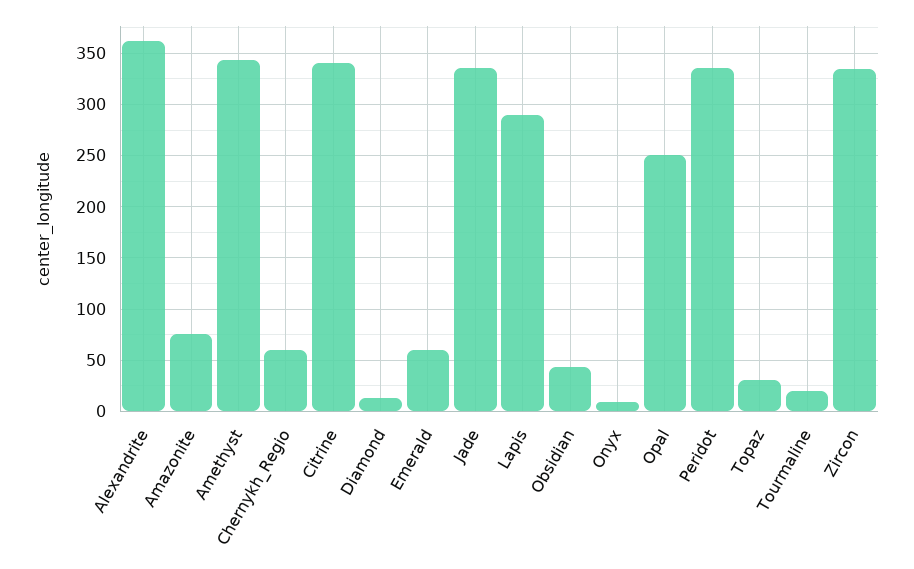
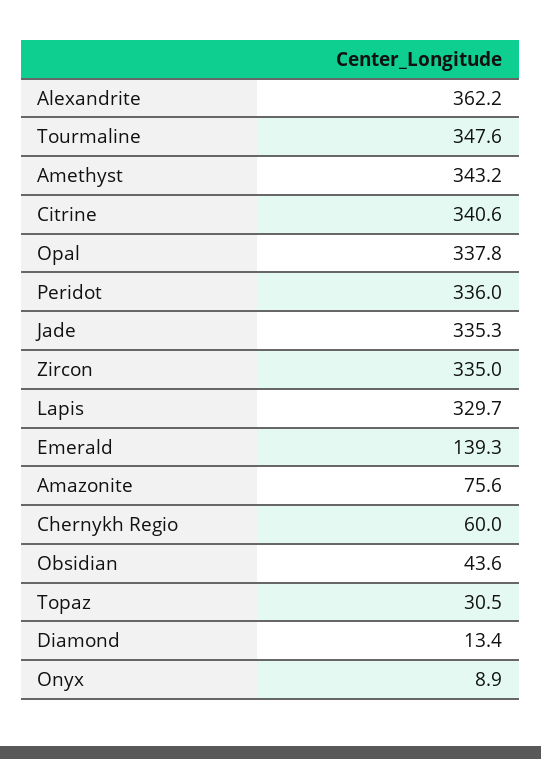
Emerald: 60 -> 139.3
Lapis: 290 -> 329.7
Opal: 250 -> 337.8
Tourmaline: 20 -> 347.6

